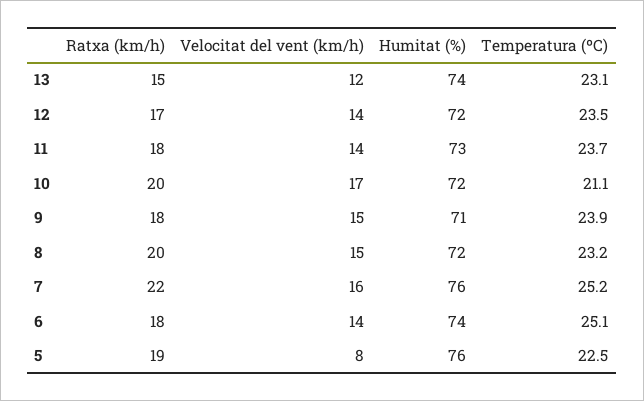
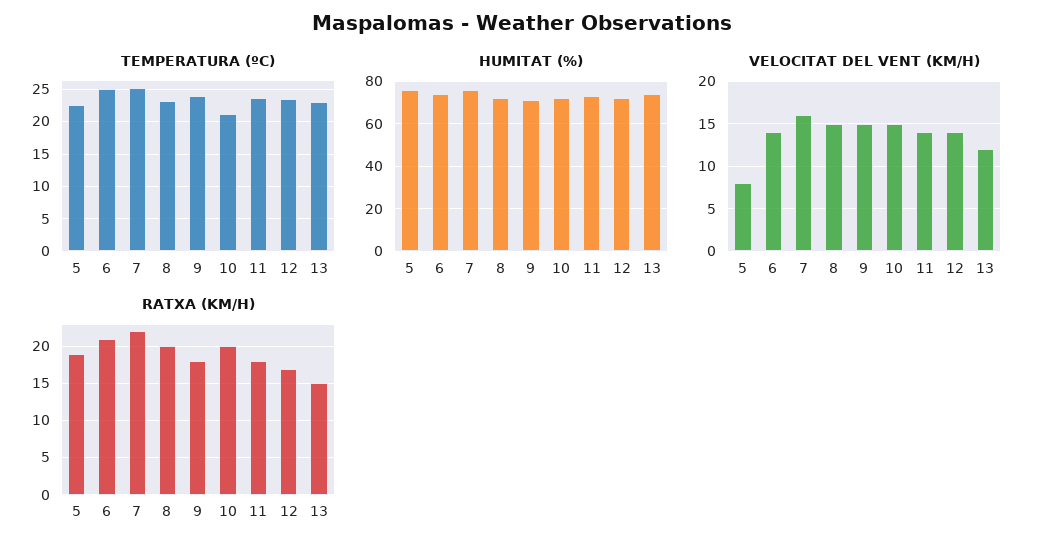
Velocitat del vent (km/h), 10: 17 -> 15
Ratxa (km/h), 6: 18 -> 21

